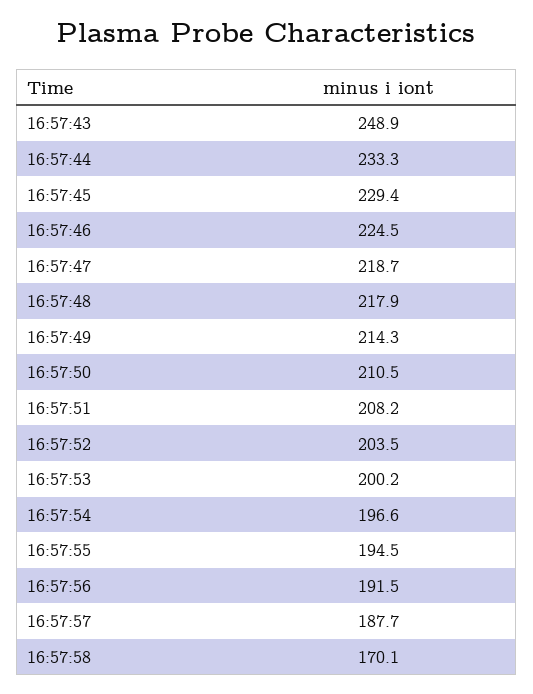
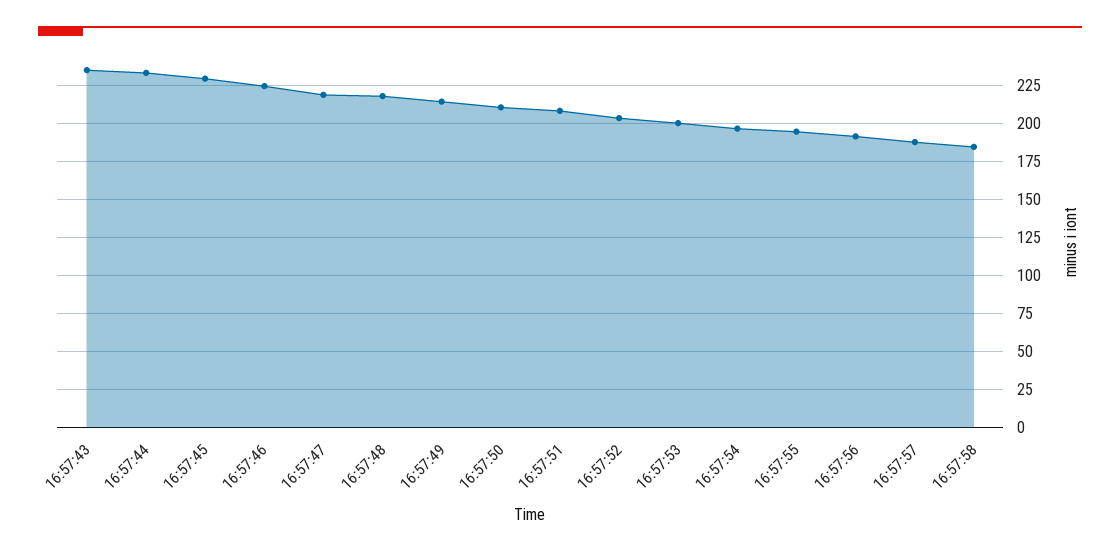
16:57:43: 248.9 -> 235
16:57:58: 170.1 -> 185

